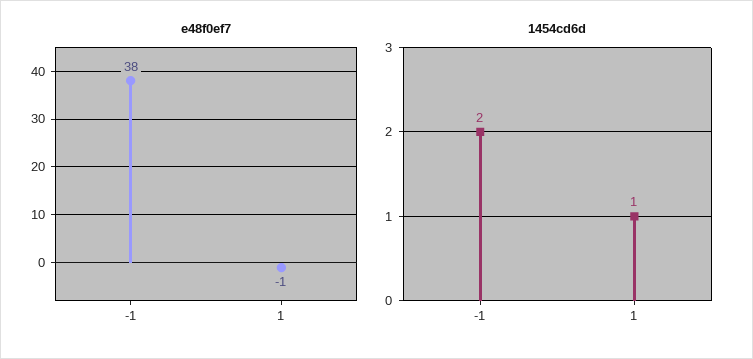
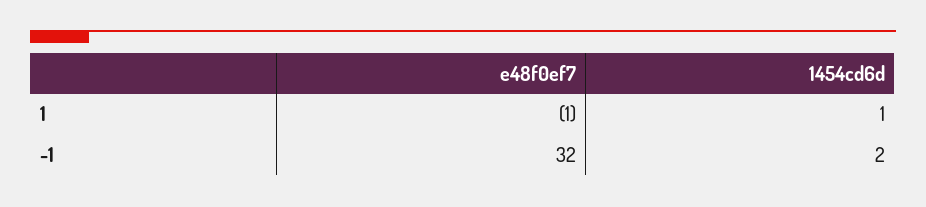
e48f0ef7, -1: 38 -> 32

